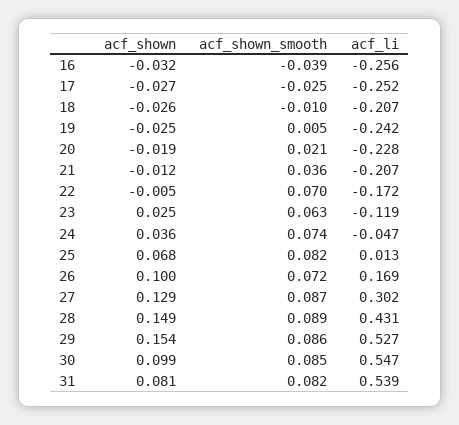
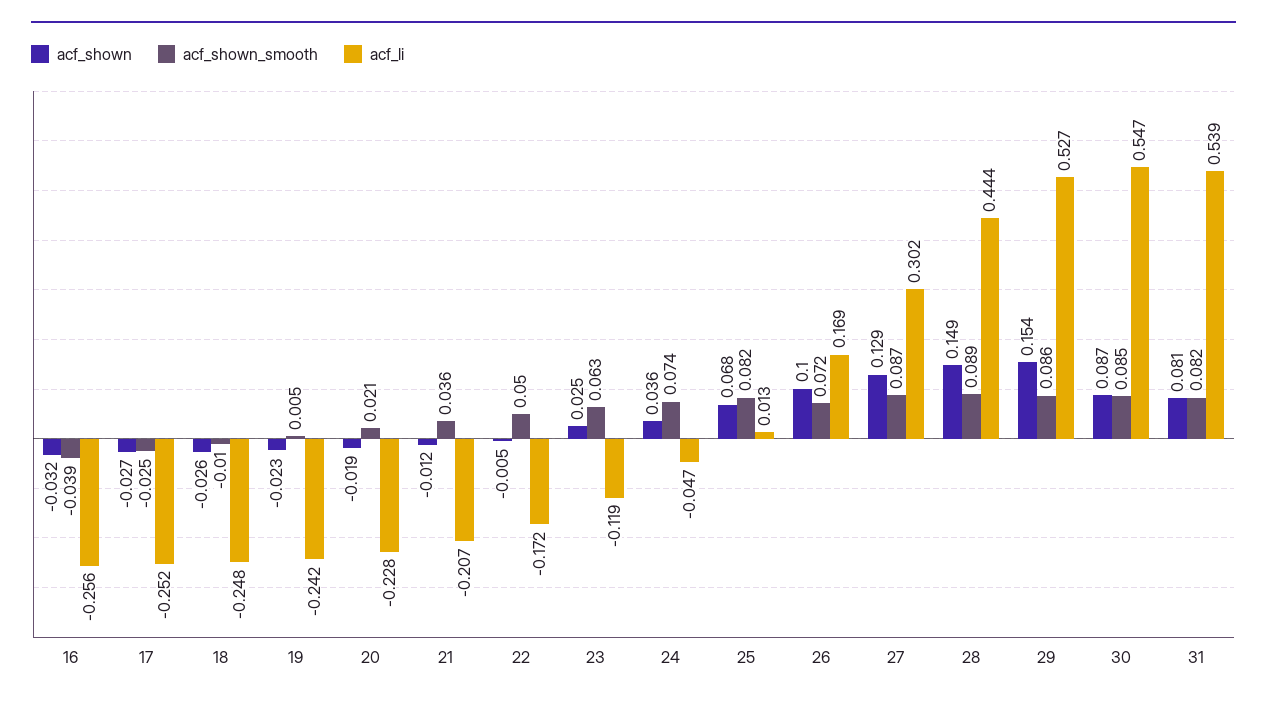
acf_li, 18: -0.207 -> -0.248
acf_shown, 19: -0.025 -> -0.023
acf_shown_smooth, 22: 0.07 -> 0.05
acf_li, 28: 0.431 -> 0.444
acf_shown, 30: 0.099 -> 0.087

